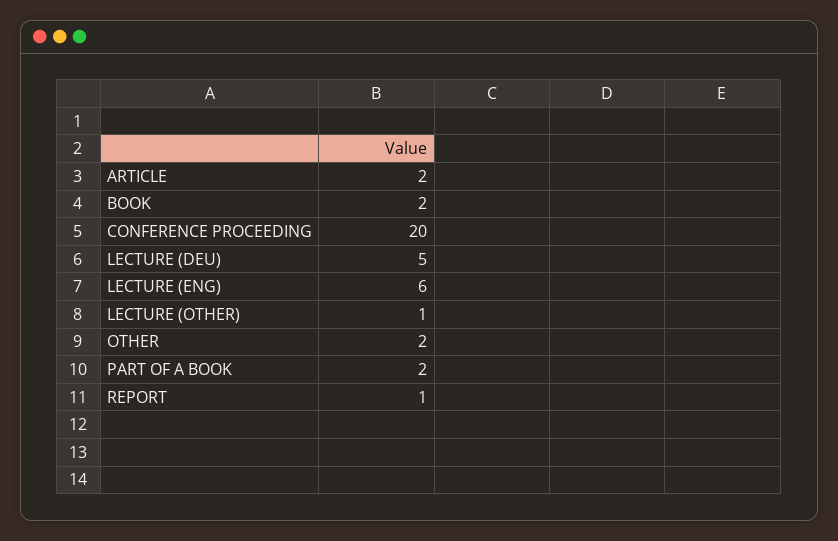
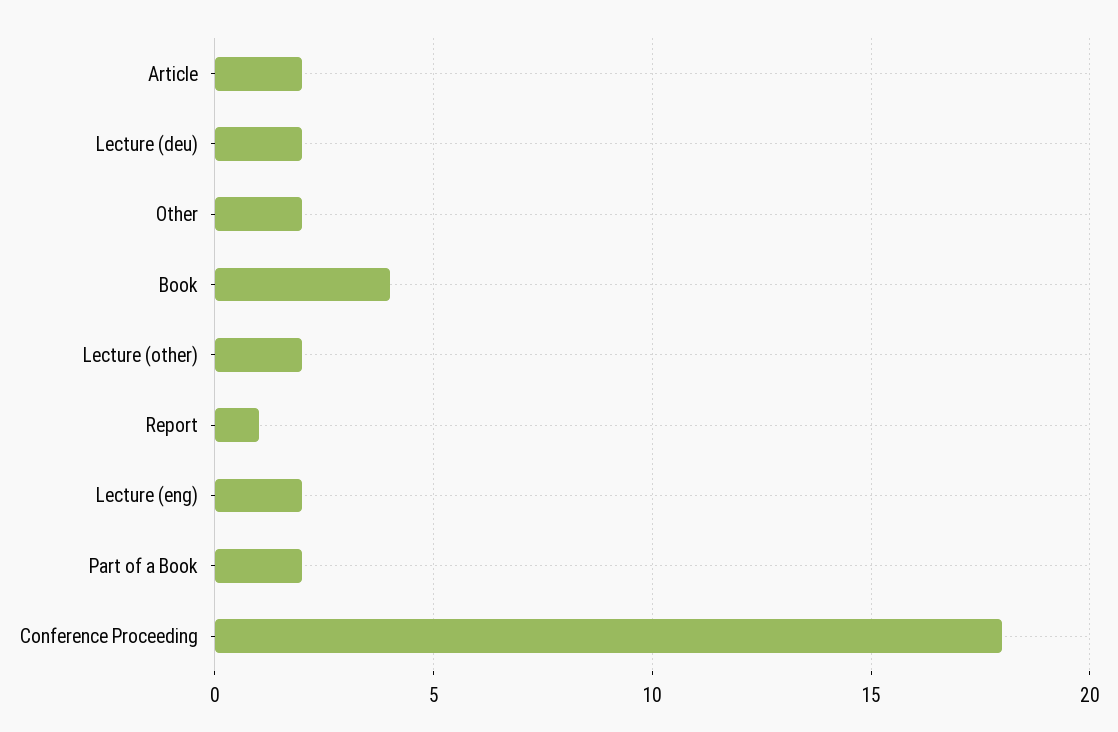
BOOK: 2 -> 4
CONFERENCE PROCEEDING: 20 -> 18
LECTURE (DEU): 5 -> 2
LECTURE (ENG): 6 -> 2
LECTURE (OTHER): 1 -> 2

